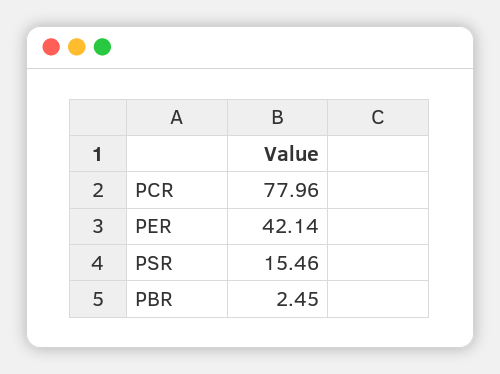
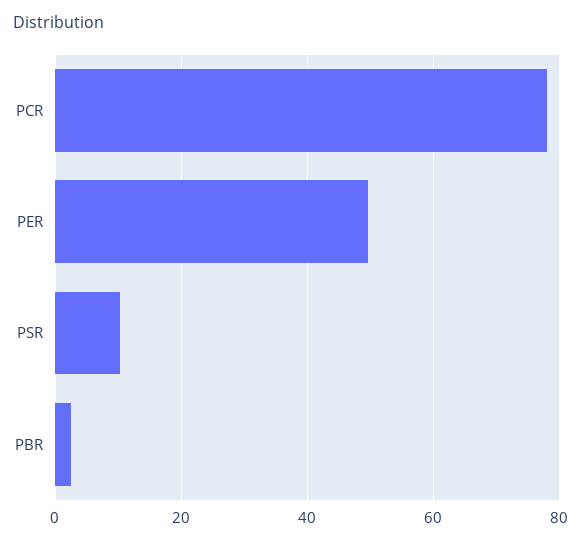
PER: 42.14 -> 50
PSR: 15.46 -> 10

